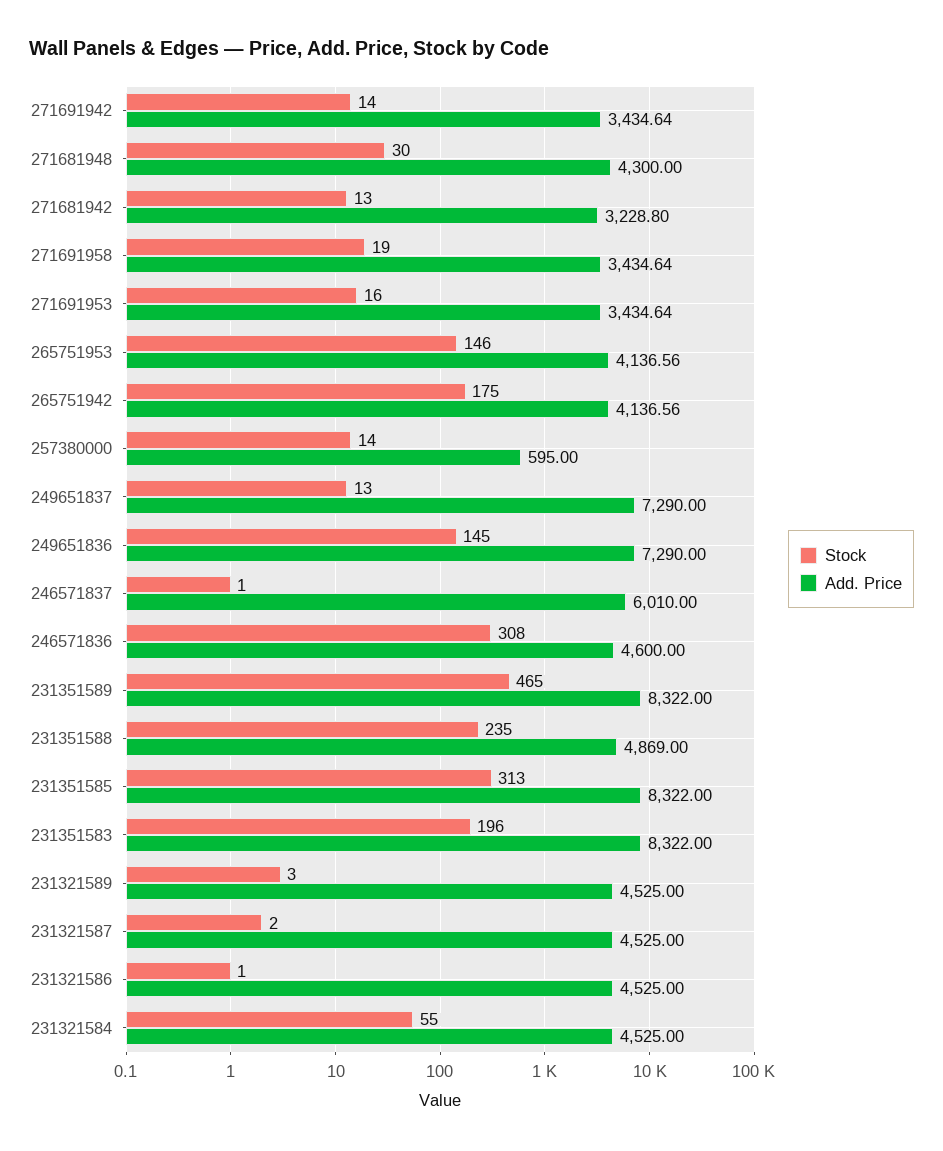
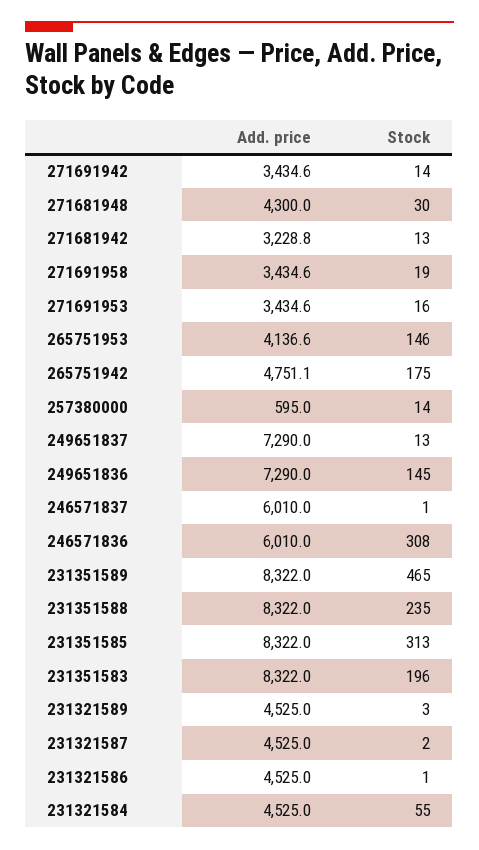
Add. Price, 265751942: 4136.56 -> 4751.1
Add. Price, 246571836: 4600 -> 6010
Add. Price, 231351588: 4869 -> 8322

